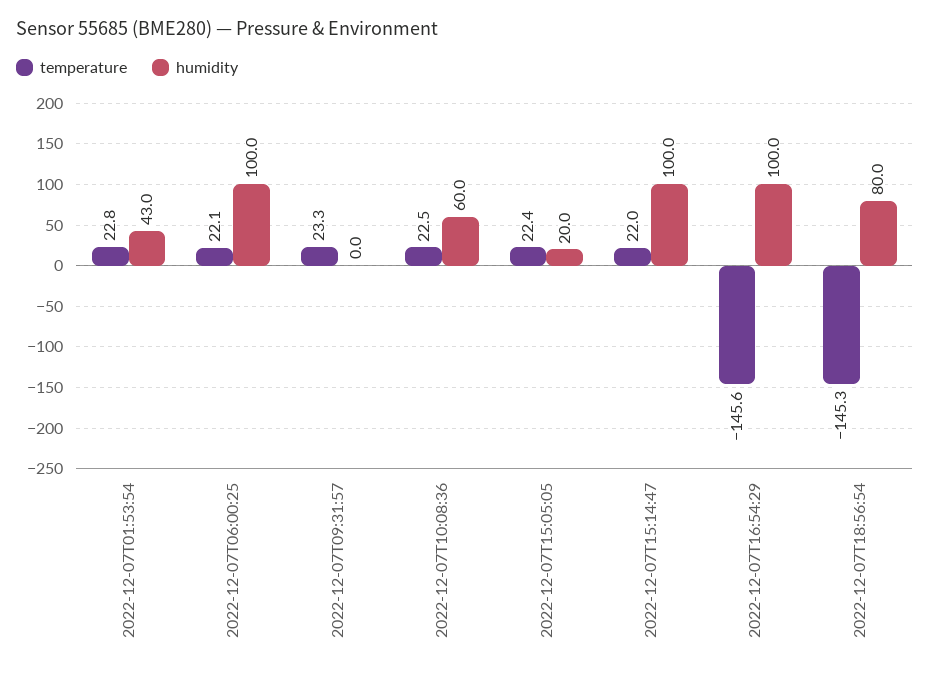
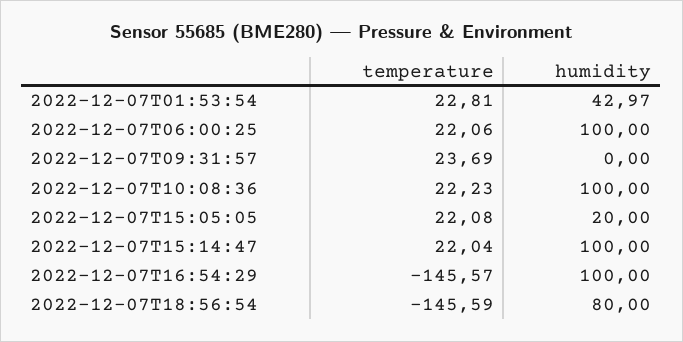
temperature, 2022-12-07T09:31:57: 23.3 -> 23.69
temperature, 2022-12-07T10:08:36: 22.5 -> 22.23
humidity, 2022-12-07T10:08:36: 60 -> 100
temperature, 2022-12-07T15:05:05: 22.4 -> 22.08
temperature, 2022-12-07T18:56:54: -145.3 -> -145.59

